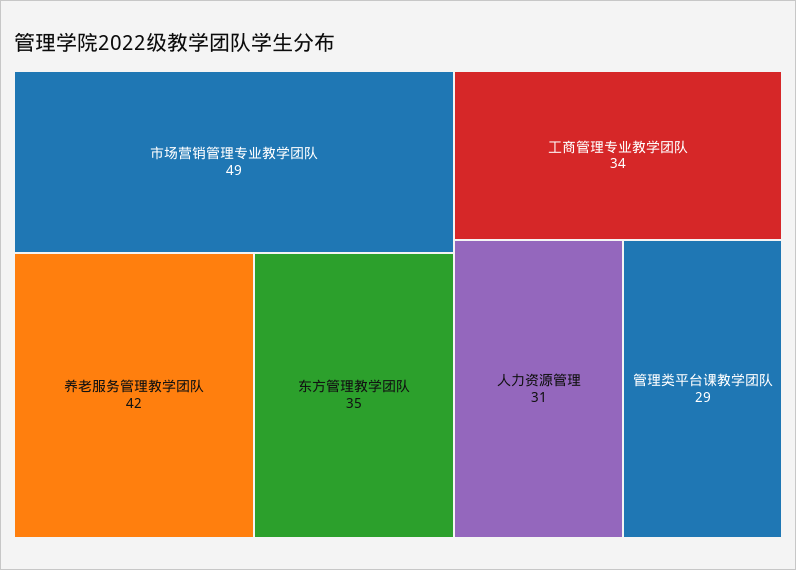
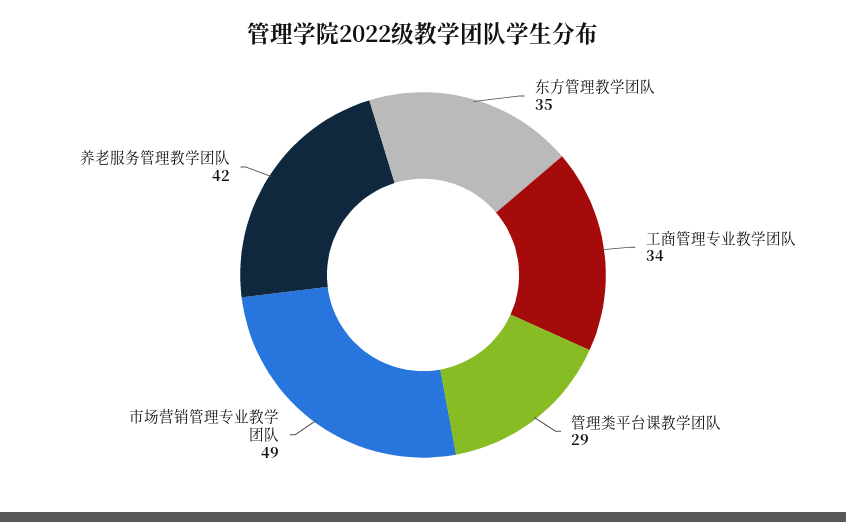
人力资源管理: 31 -> none

